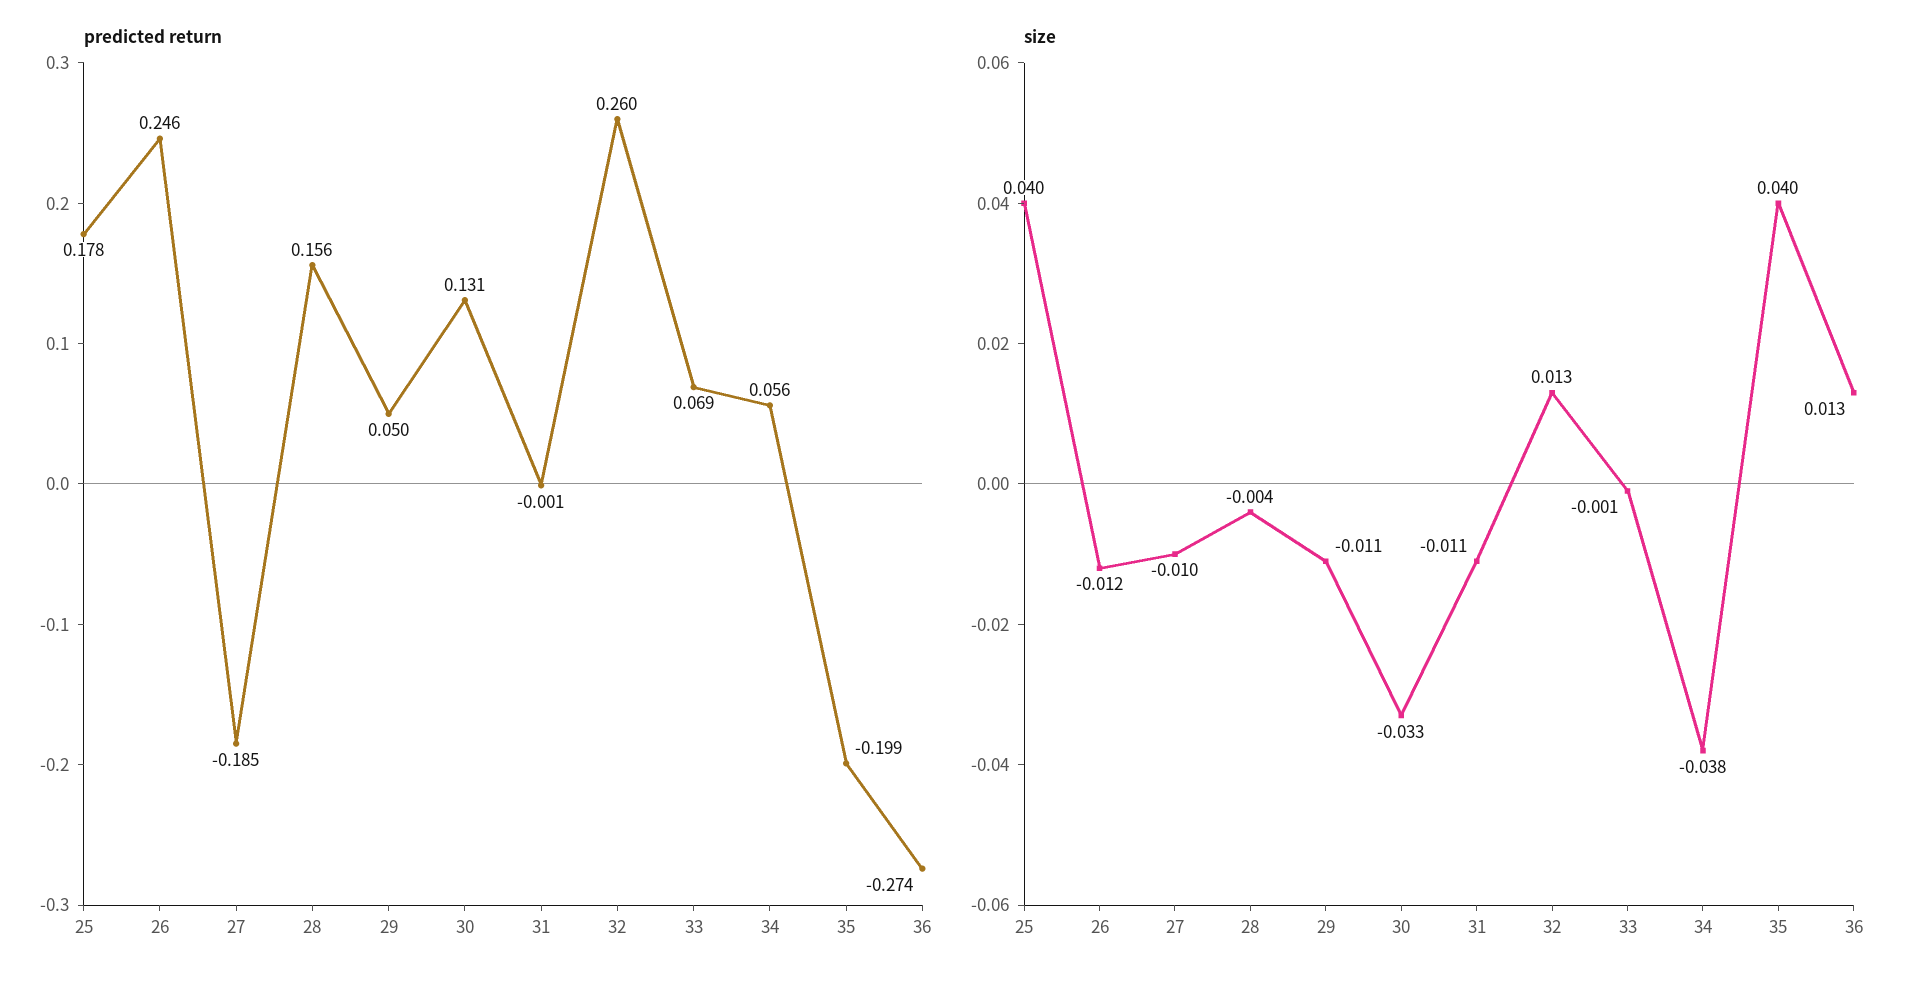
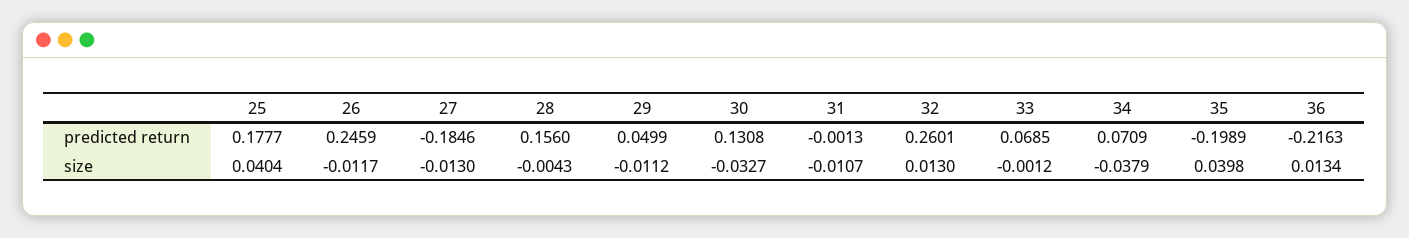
predicted return, 34: 0.056 -> 0.0709
predicted return, 36: -0.274 -> -0.2163
size, 27: -0.01 -> -0.013

